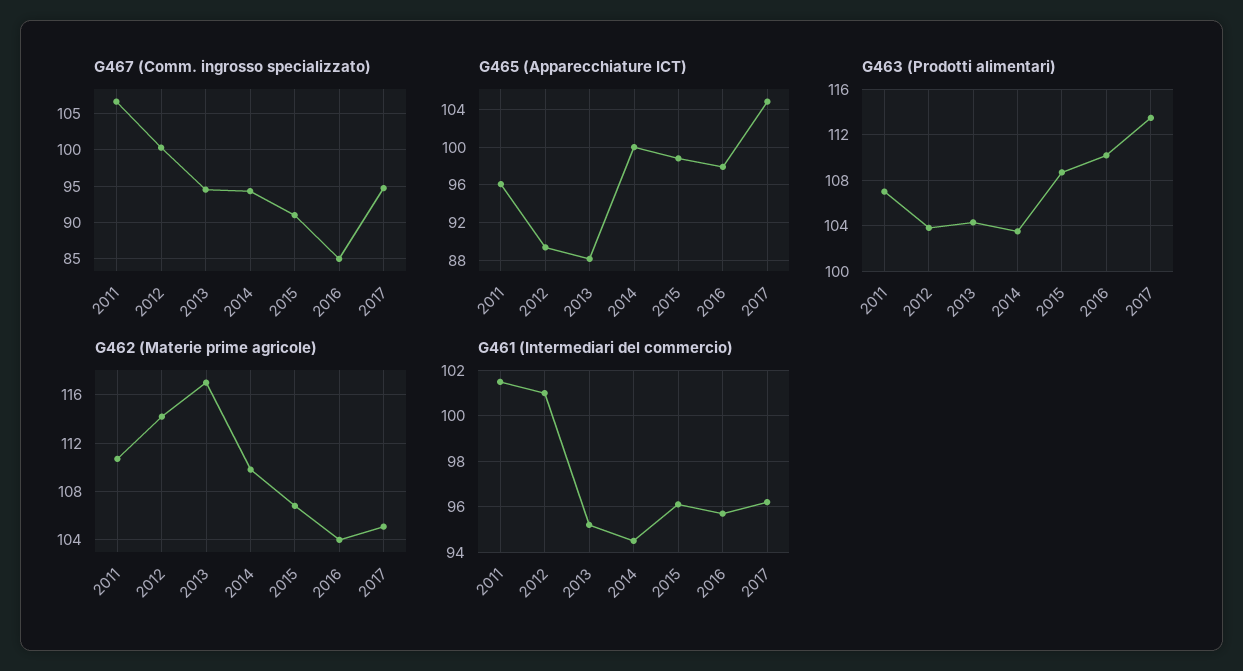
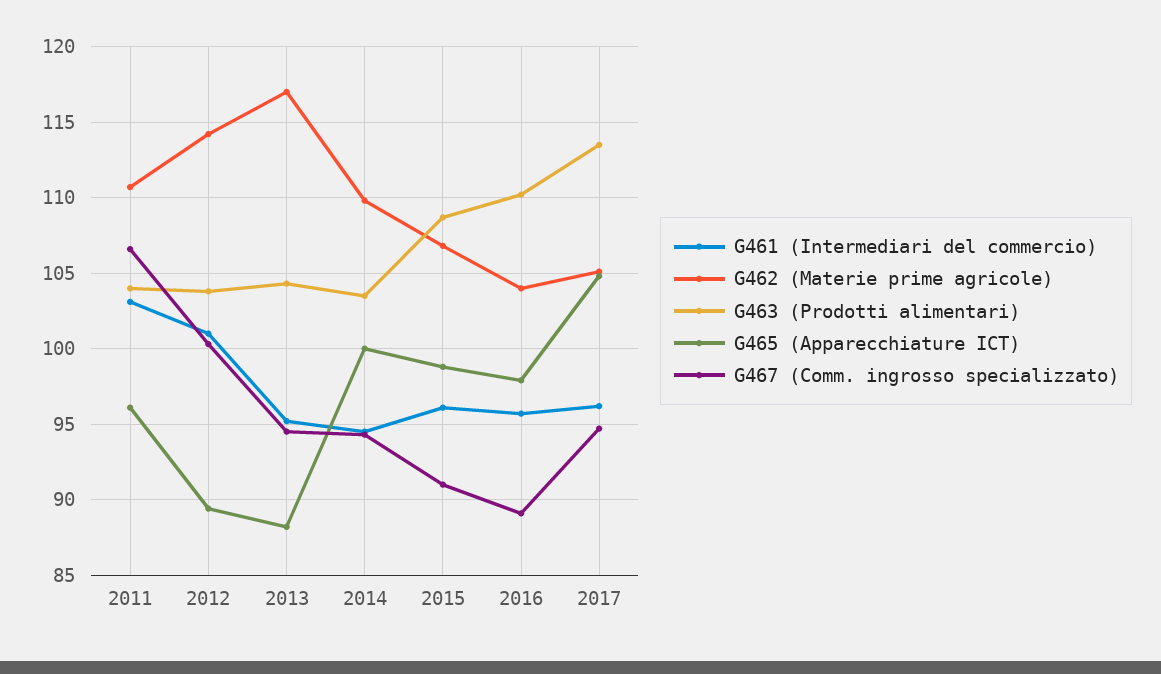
G467 (Comm. ingrosso specializzato), 2016: 85 -> 89
G463 (Prodotti alimentari), 2011: 107 -> 104
G461 (Intermediari del commercio), 2011: 101.5 -> 103

